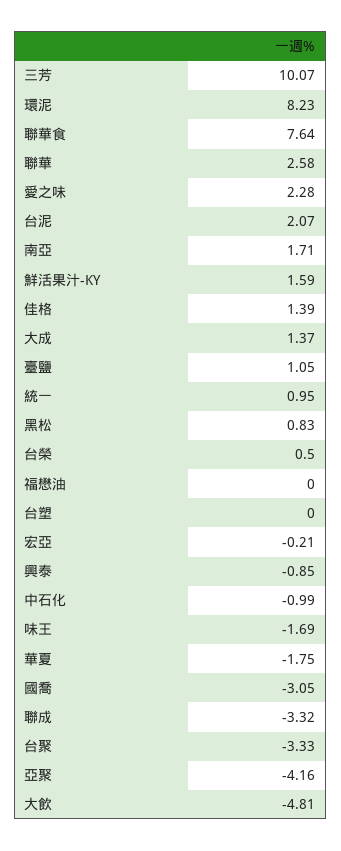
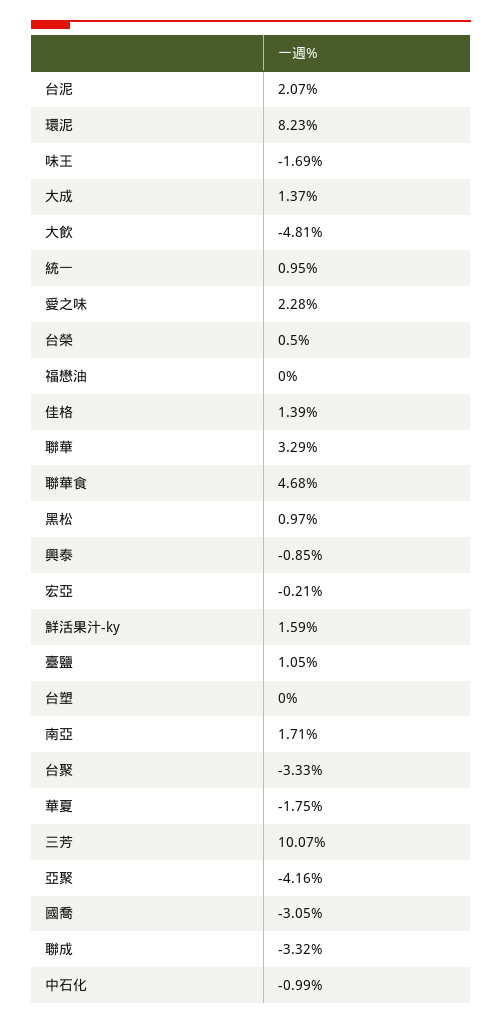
聯華食: 7.64 -> 4.68
聯華: 2.58 -> 3.29
黑松: 0.83 -> 0.97

